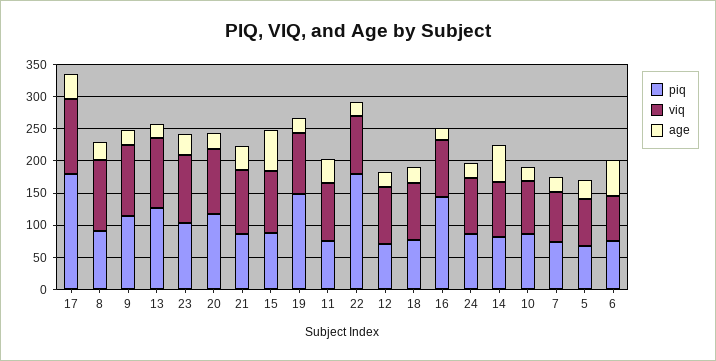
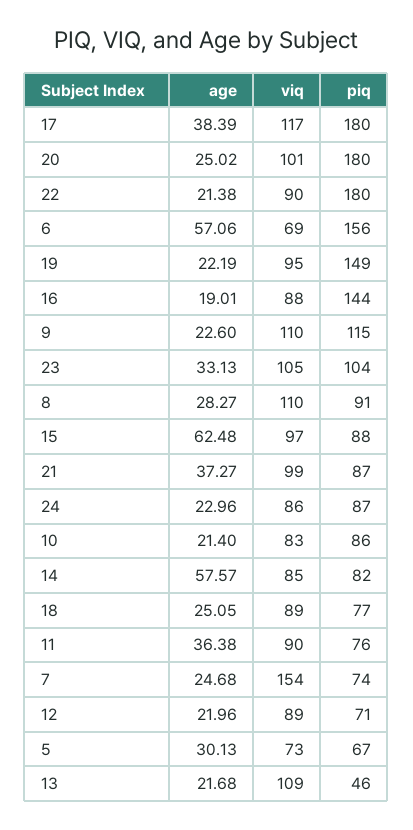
piq, 13: 125 -> 46
piq, 20: 125 -> 180
viq, 7: 75 -> 154
piq, 6: 75 -> 156

